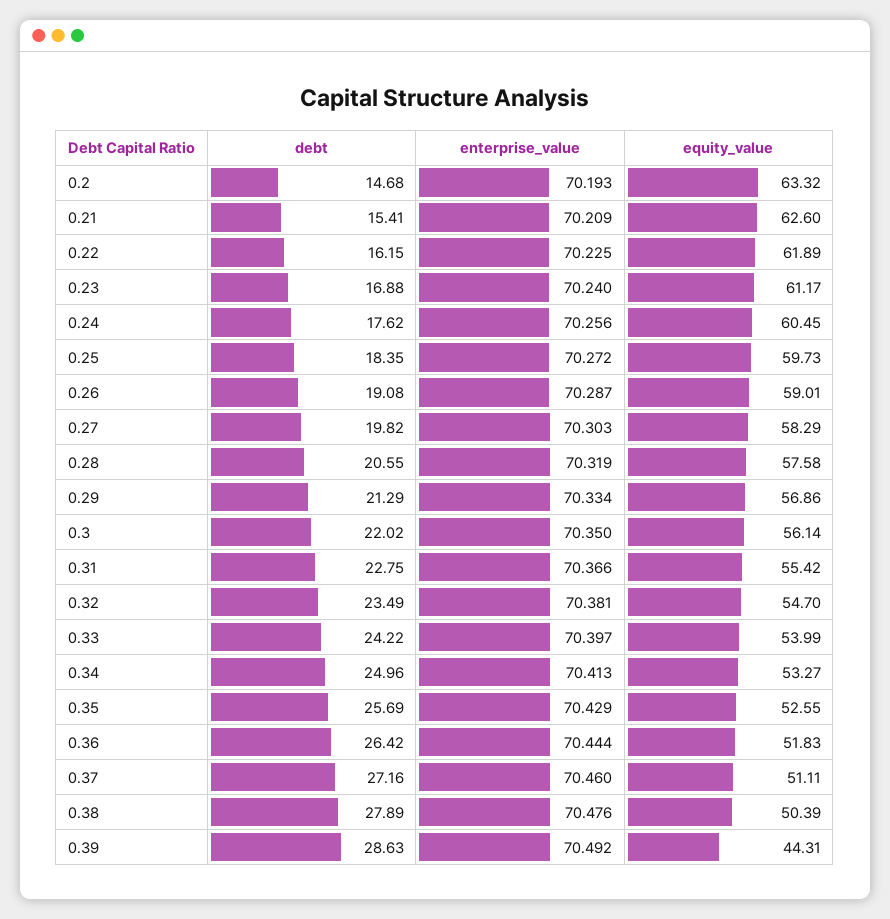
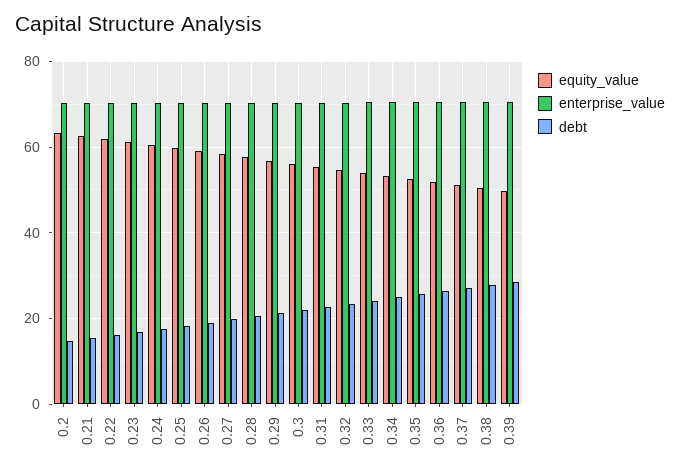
equity_value, 0.39: 44.31 -> 50

